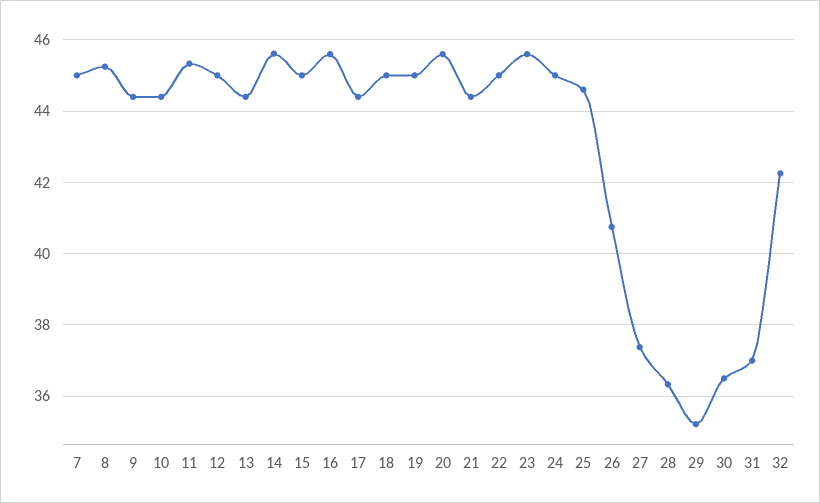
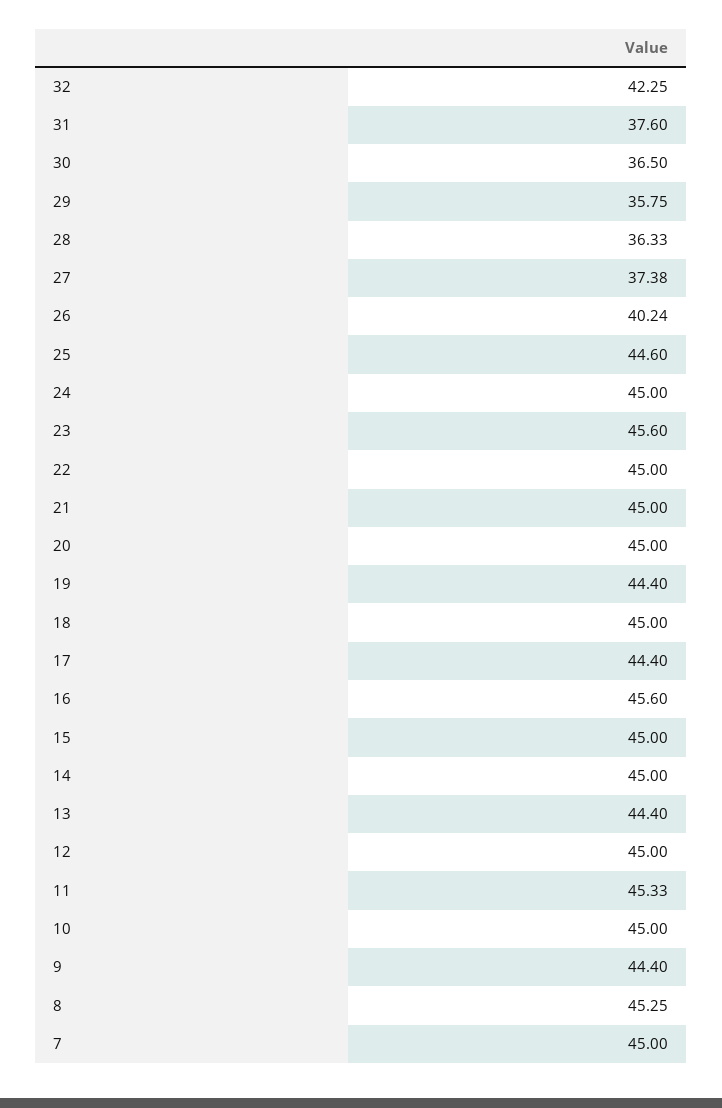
10: 44.4 -> 45
14: 45.6 -> 45
19: 45 -> 44.4
20: 45.6 -> 45
21: 44.4 -> 45
26: 40.8 -> 40.24
29: 35.2 -> 35.75
31: 37 -> 37.6

